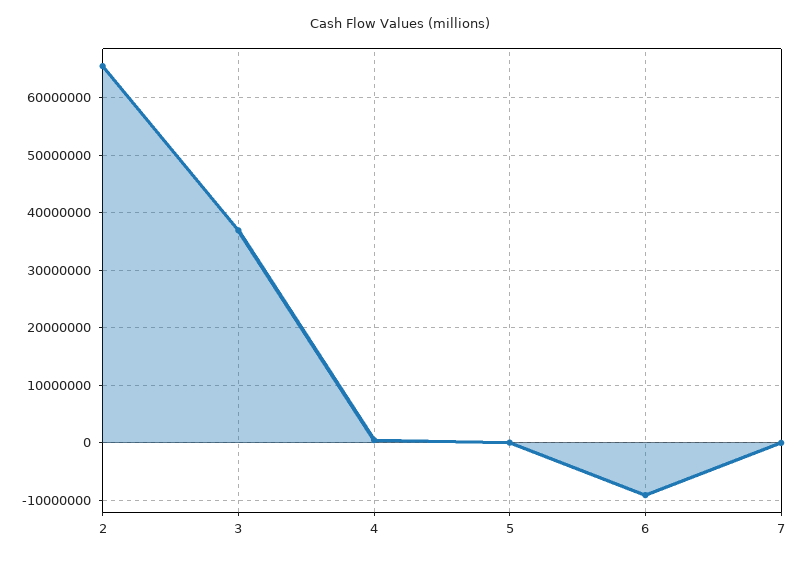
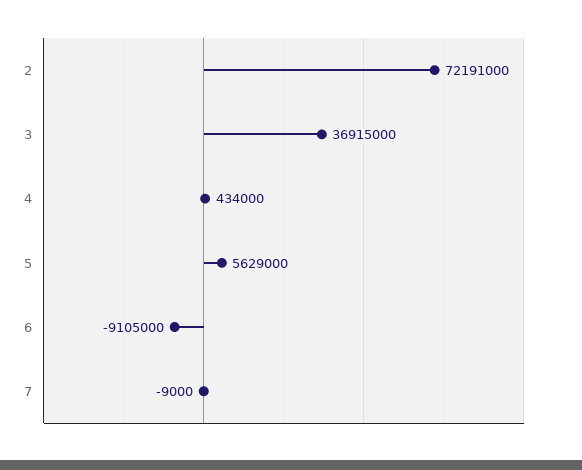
2: 66000000 -> 72191000
5: 0 -> 5629000

